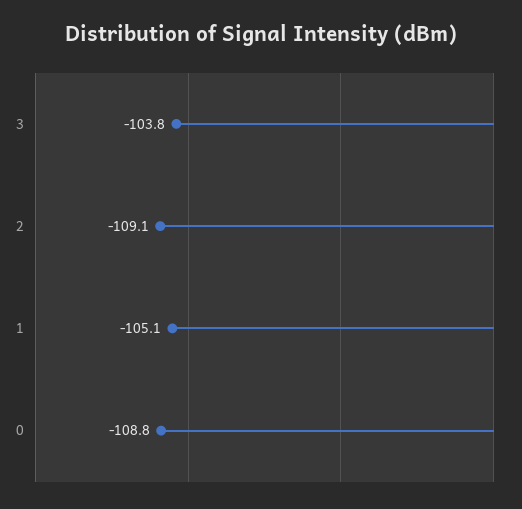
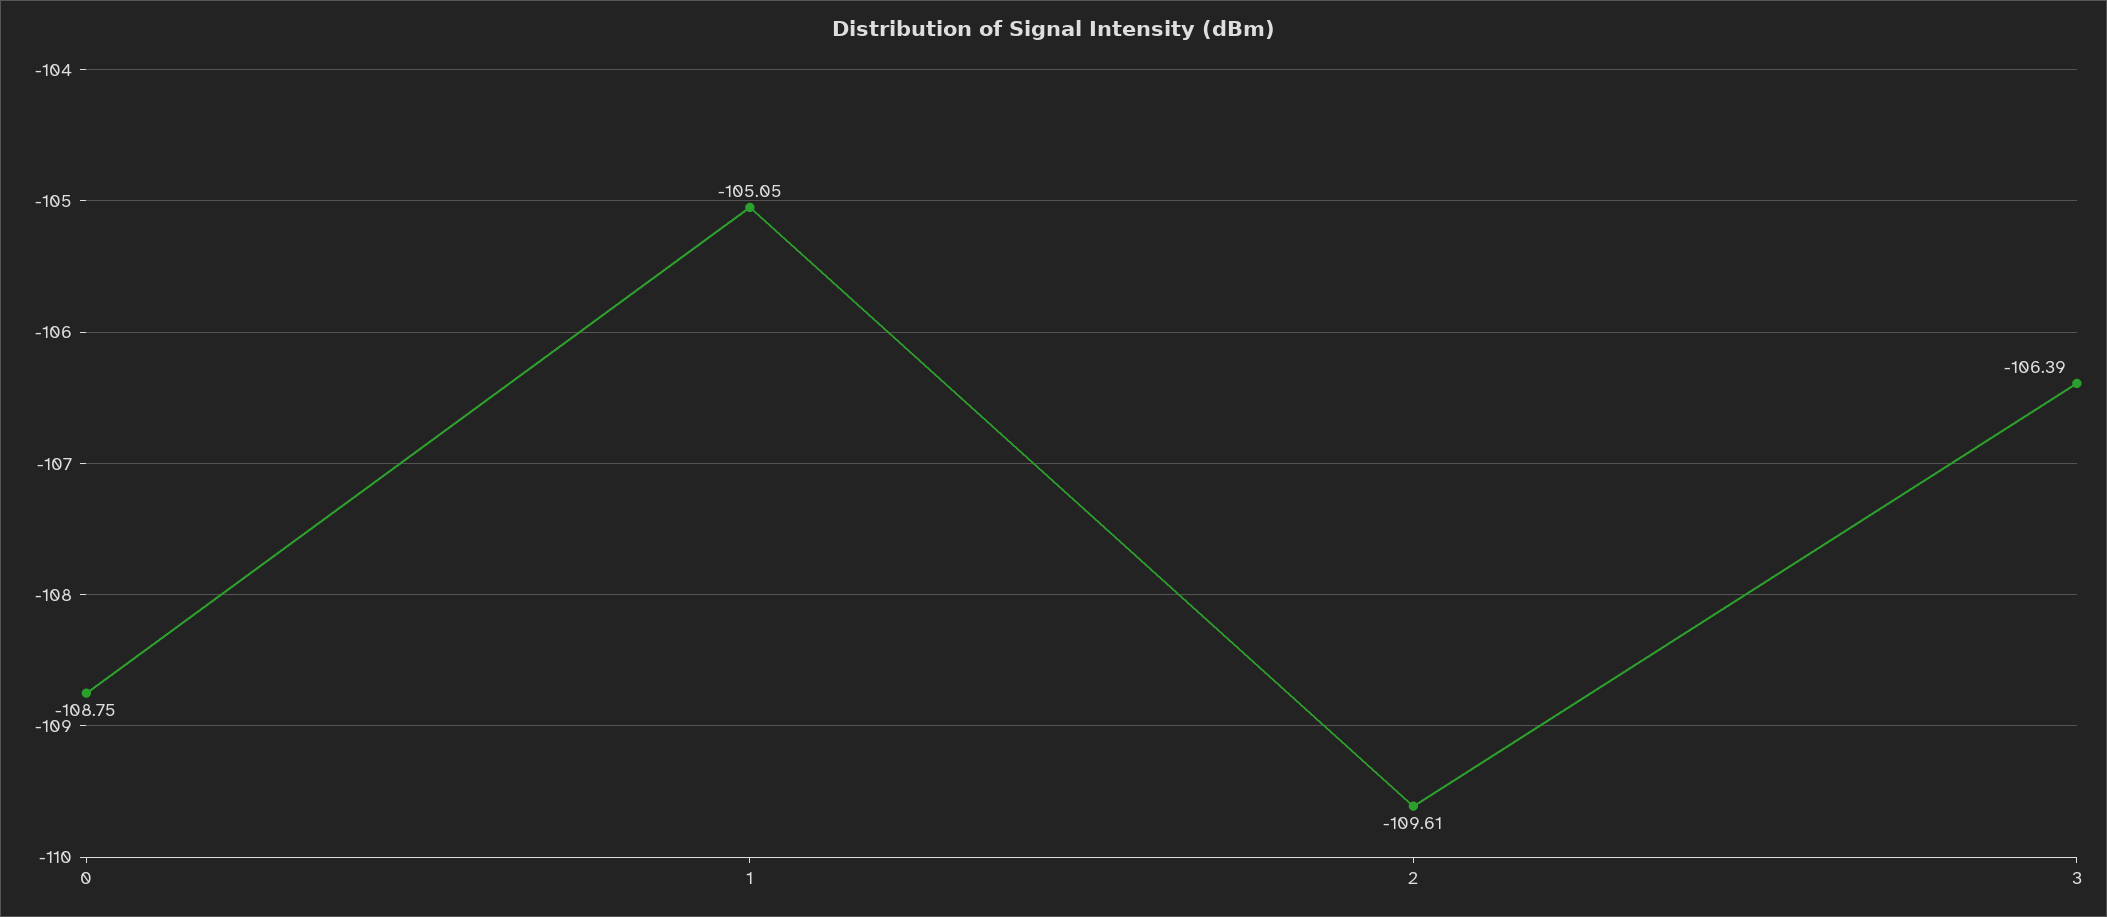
3: -103.8 -> -106.39
2: -109.1 -> -109.61

